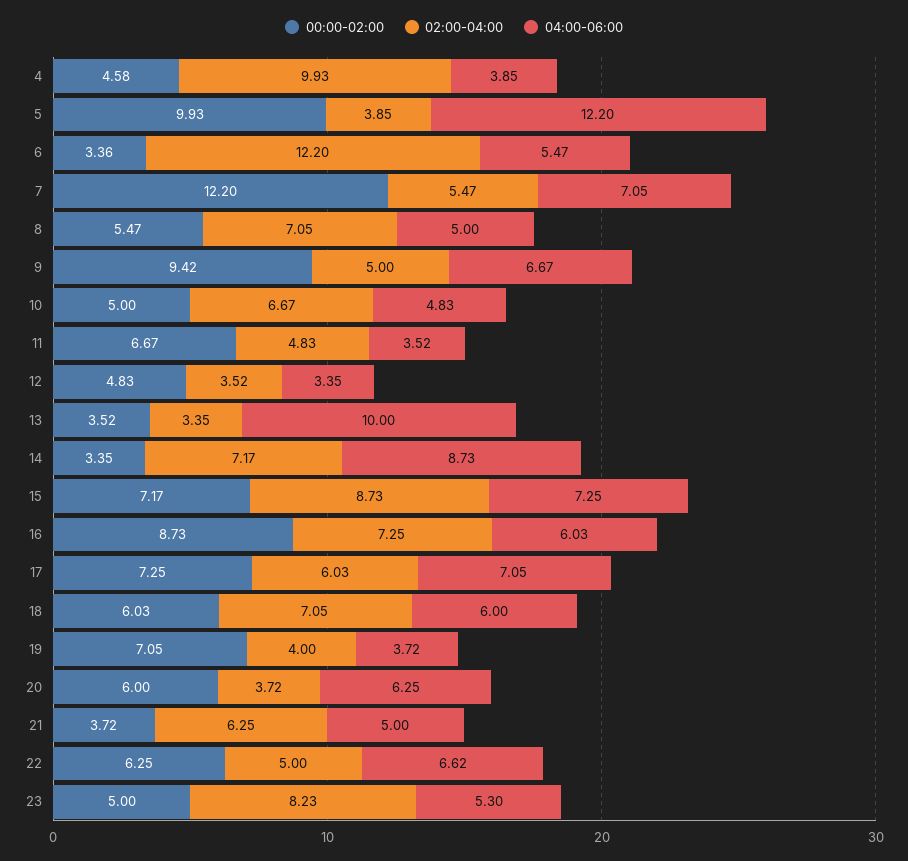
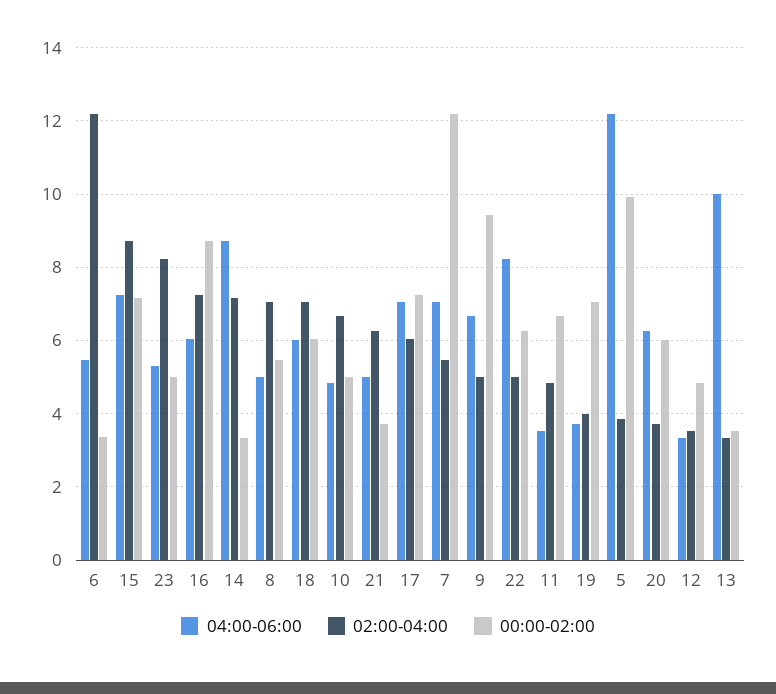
00:00-02:00, 4: 4.58 -> none
02:00-04:00, 4: 9.93 -> none
04:00-06:00, 4: 3.85 -> none
04:00-06:00, 22: 6.62 -> 8.2

